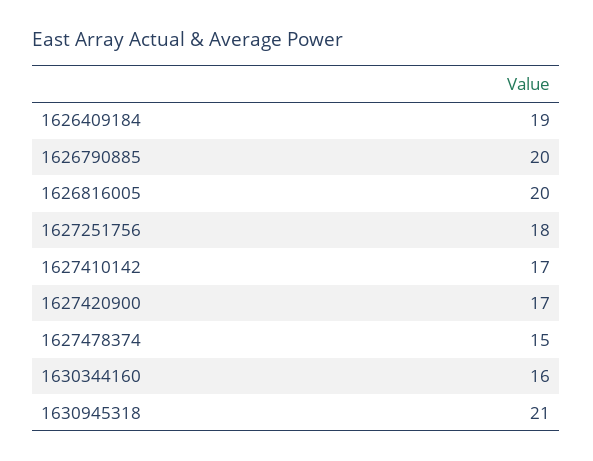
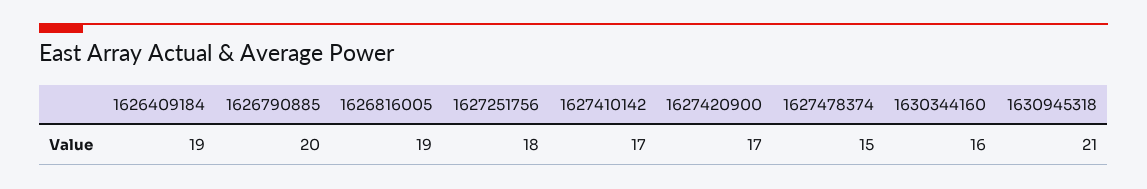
1626816005: 20 -> 19

